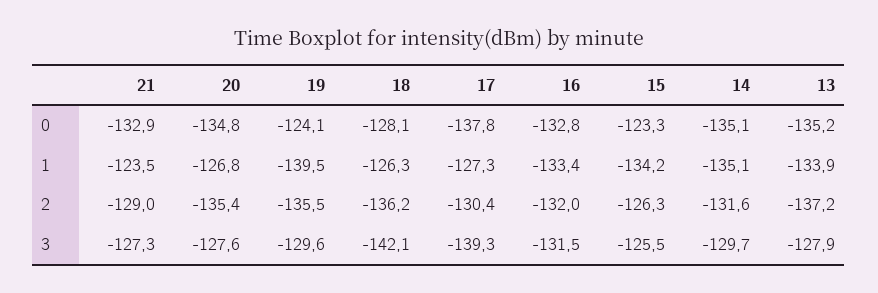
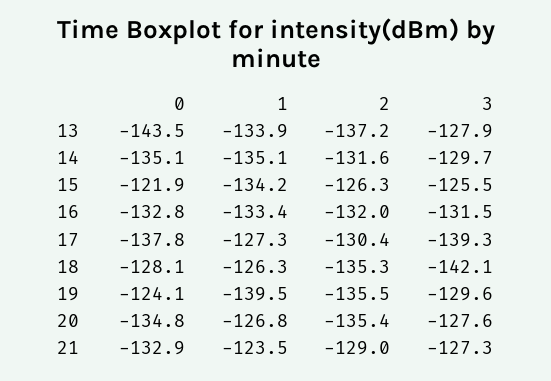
15, 0: -123.3 -> -121.9
13, 0: -135.2 -> -143.5
18, 2: -136.2 -> -135.3

